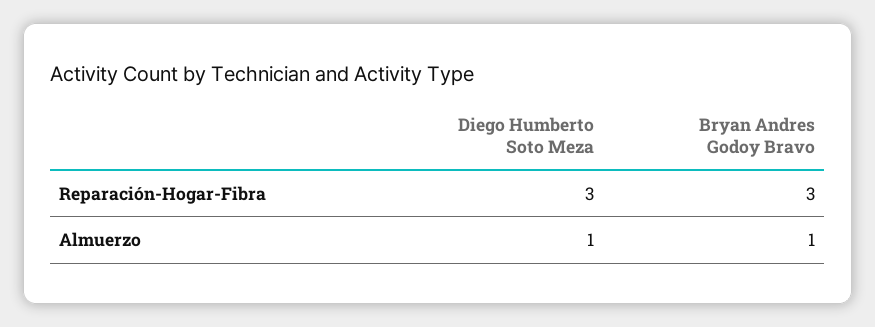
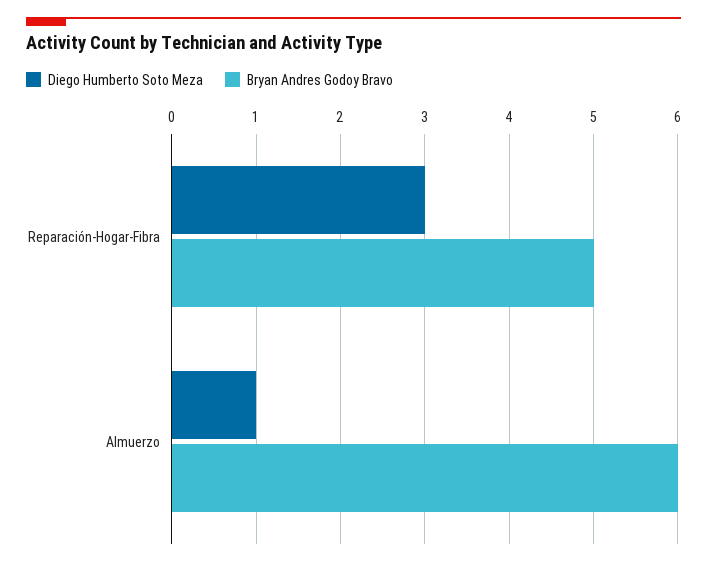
Bryan Andres Godoy Bravo, Reparación-Hogar-Fibra: 3 -> 5
Bryan Andres Godoy Bravo, Almuerzo: 1 -> 6

